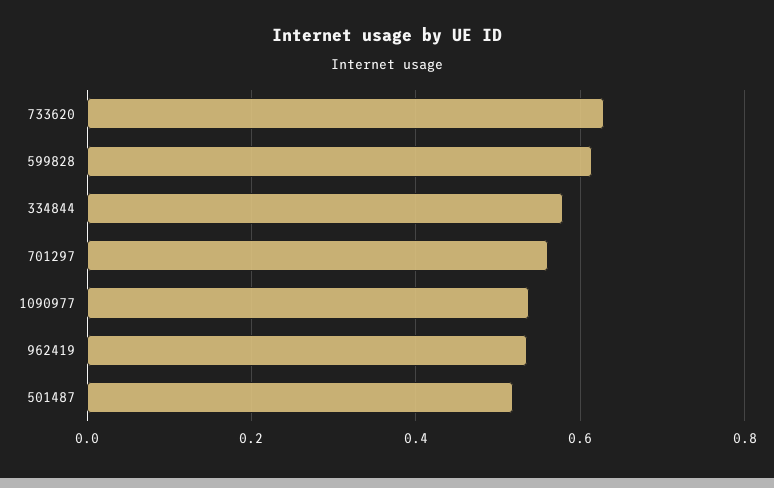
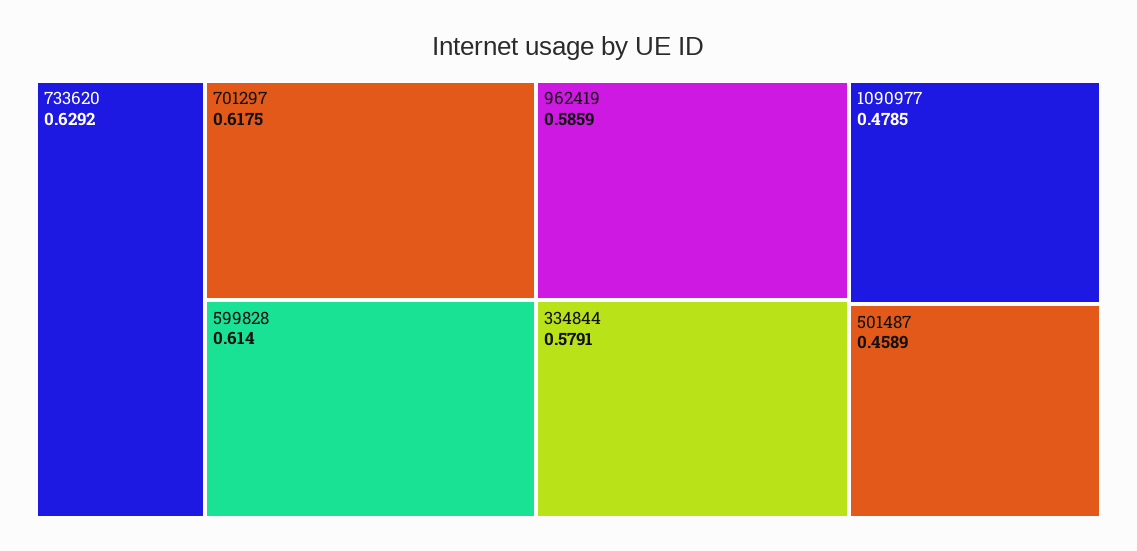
701297: 0.56 -> 0.6175
1090977: 0.54 -> 0.4785
962419: 0.54 -> 0.5859
501487: 0.52 -> 0.4589

